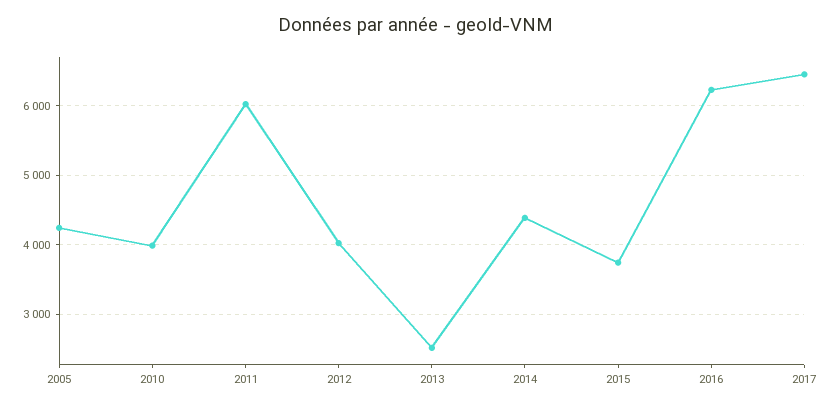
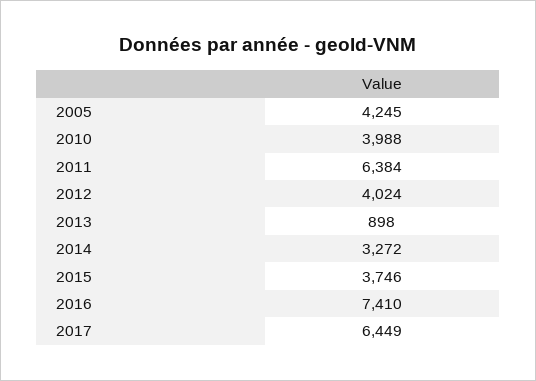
2011: 6000 -> 6384
2013: 2500 -> 898
2014: 4400 -> 3272
2016: 6200 -> 7410

